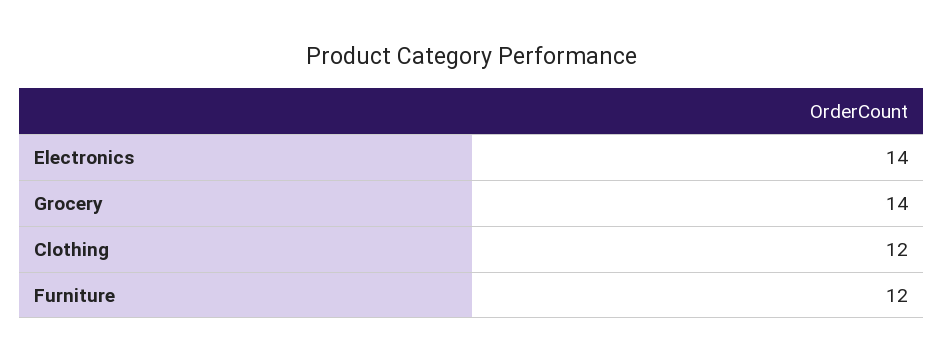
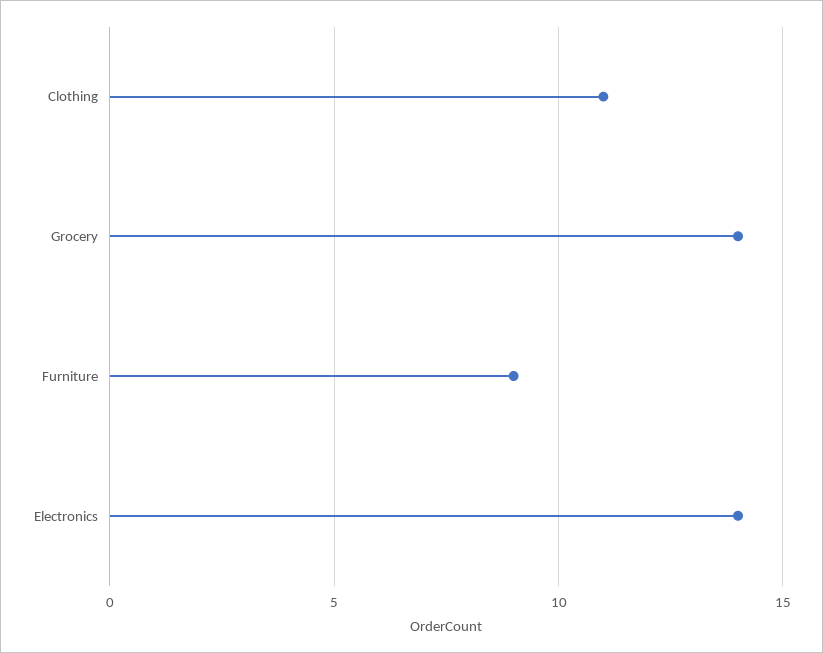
Clothing: 12 -> 11
Furniture: 12 -> 9

